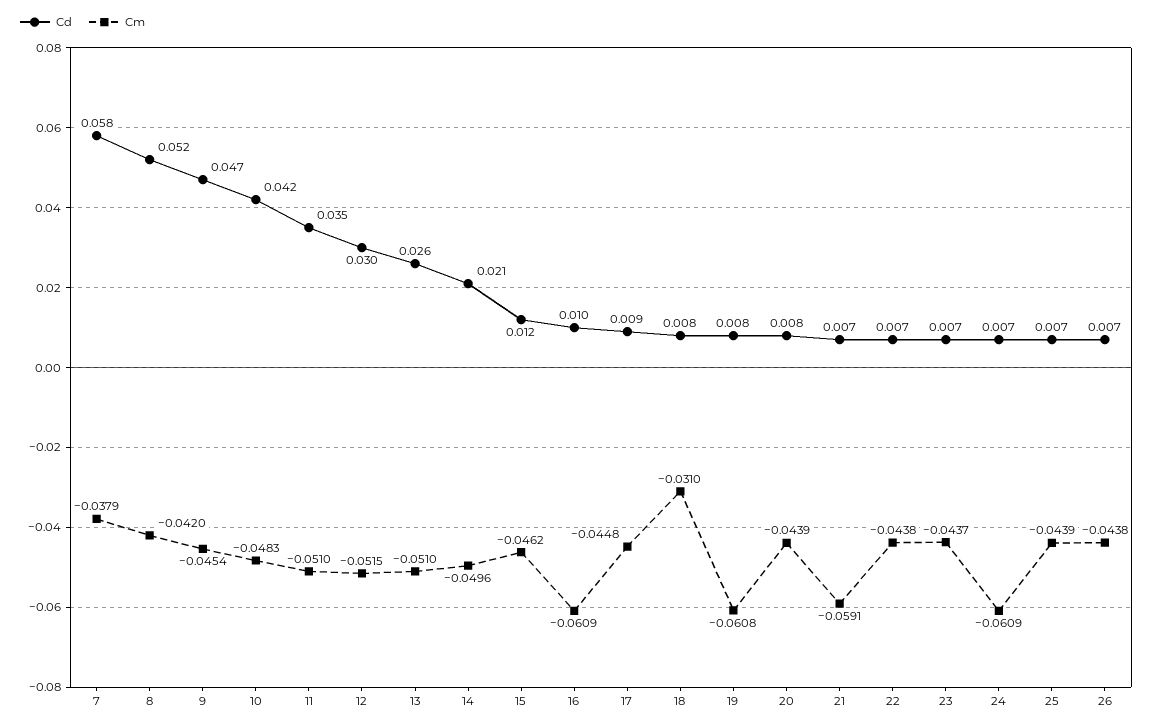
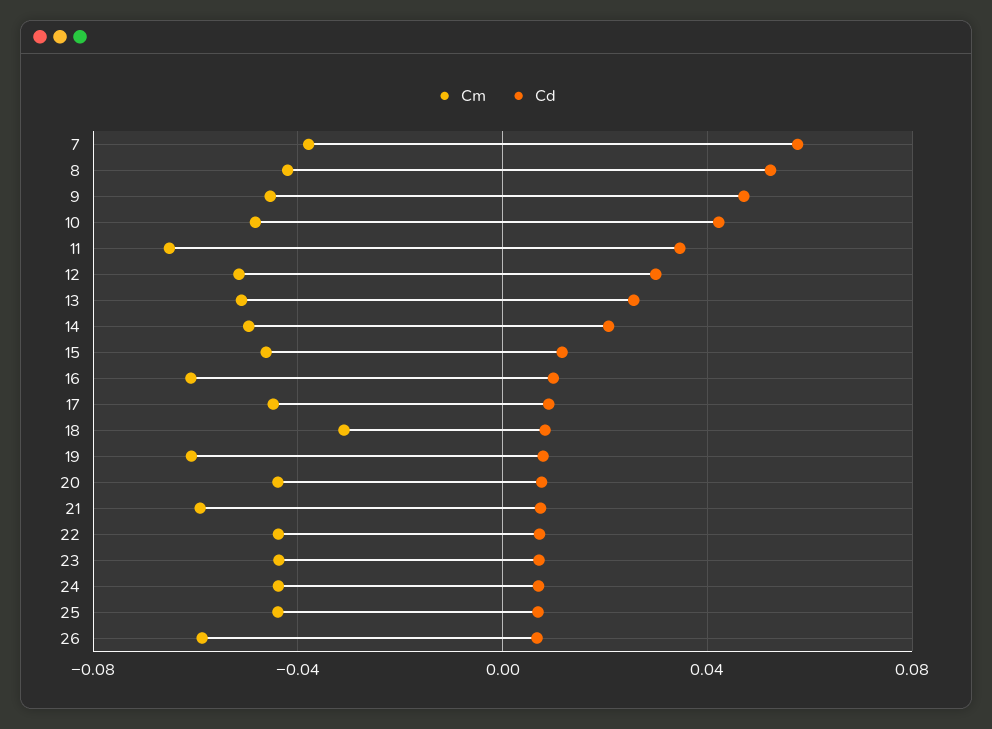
Cm, 11: -0.051 -> -0.065
Cm, 24: -0.0609 -> -0.045
Cm, 26: -0.0438 -> -0.06

